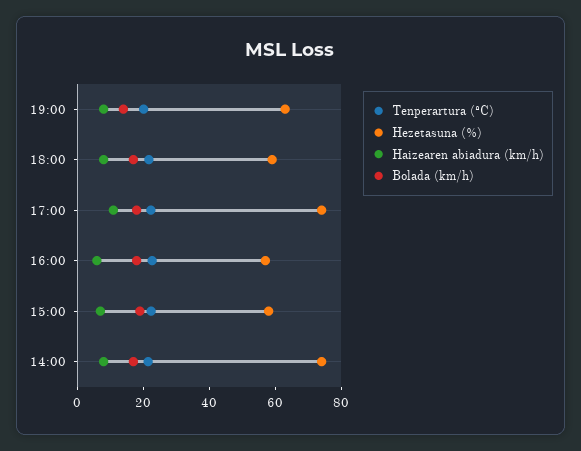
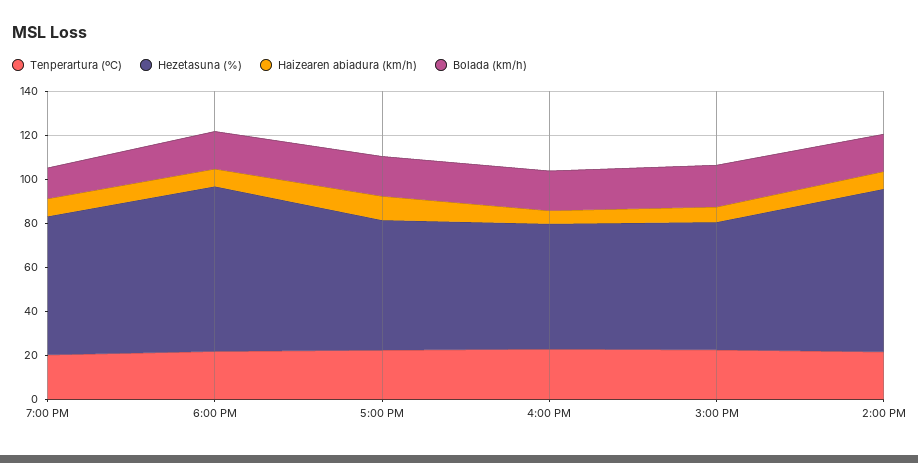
Hezetasuna (%), 18:00: 60 -> 75
Hezetasuna (%), 17:00: 75 -> 60

